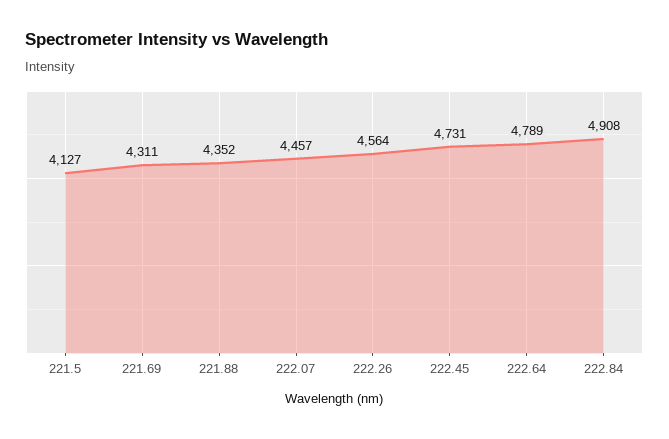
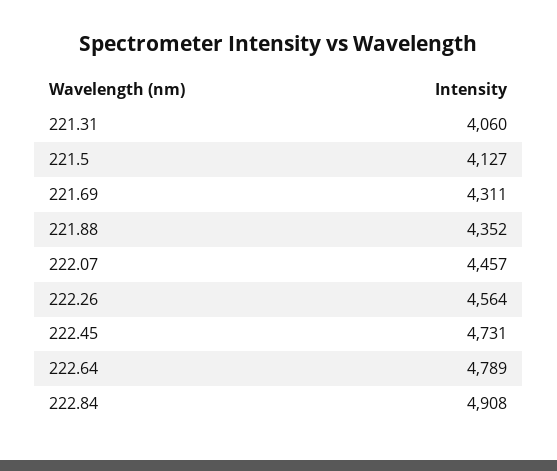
221.31: none -> 4060

